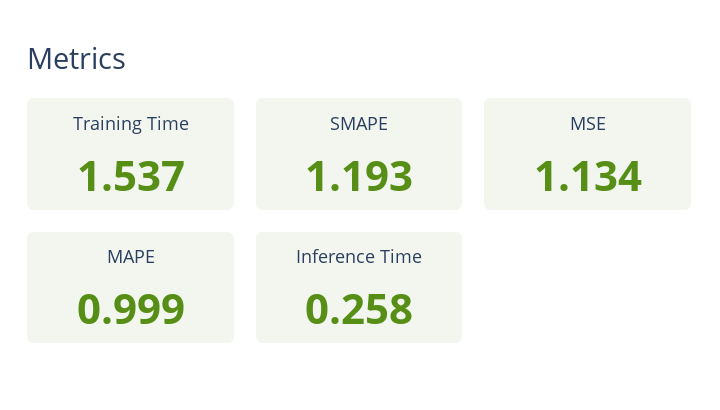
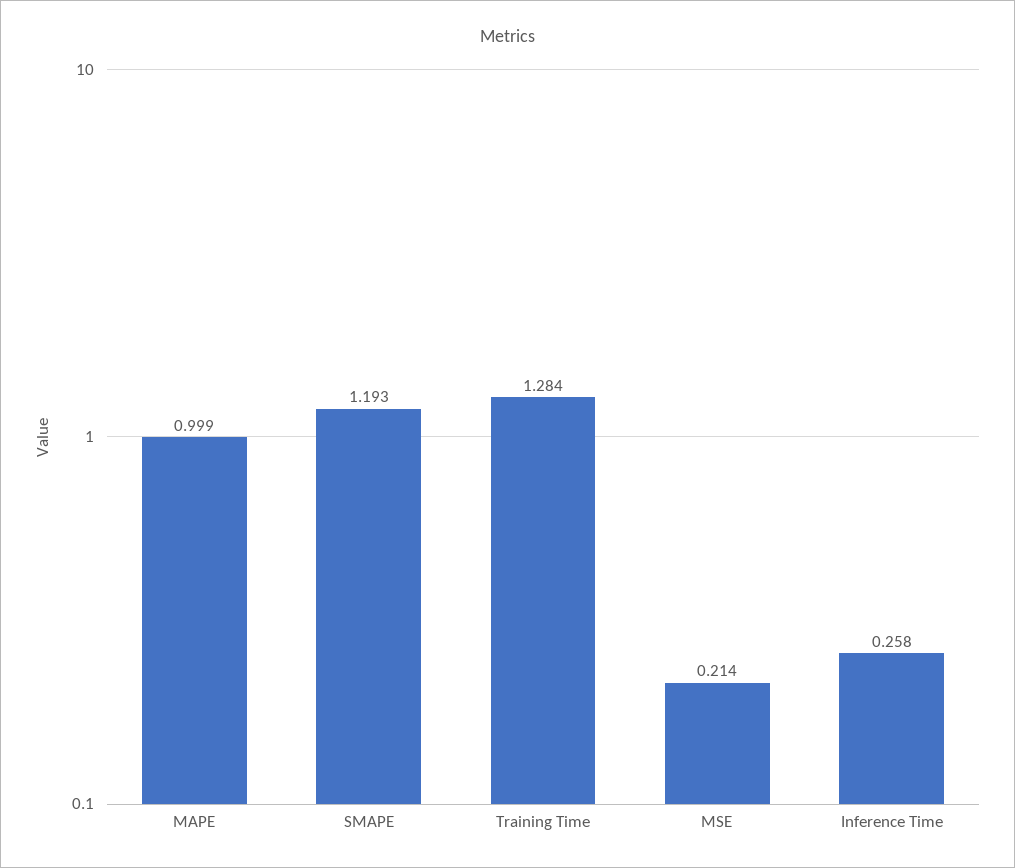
Training Time: 1.537 -> 1.284
MSE: 1.134 -> 0.214

